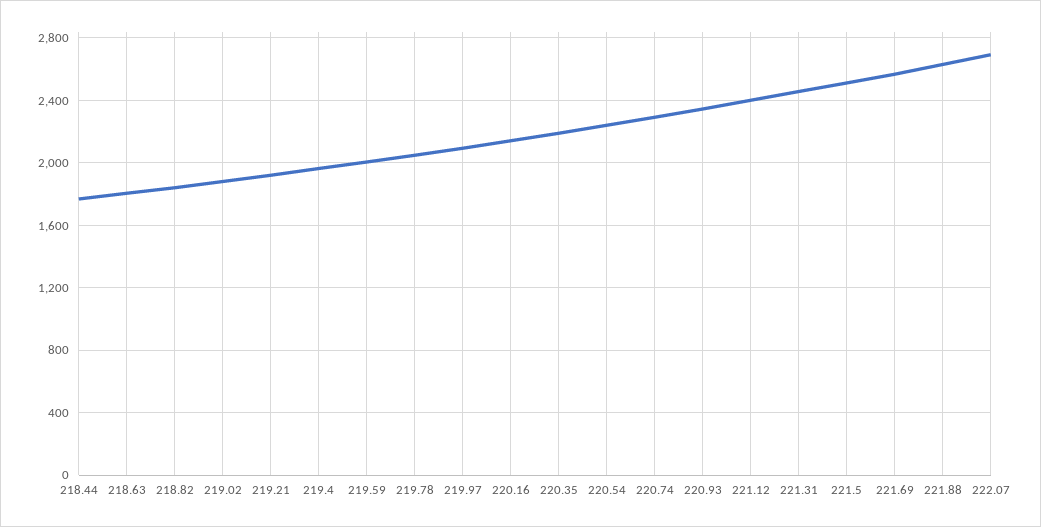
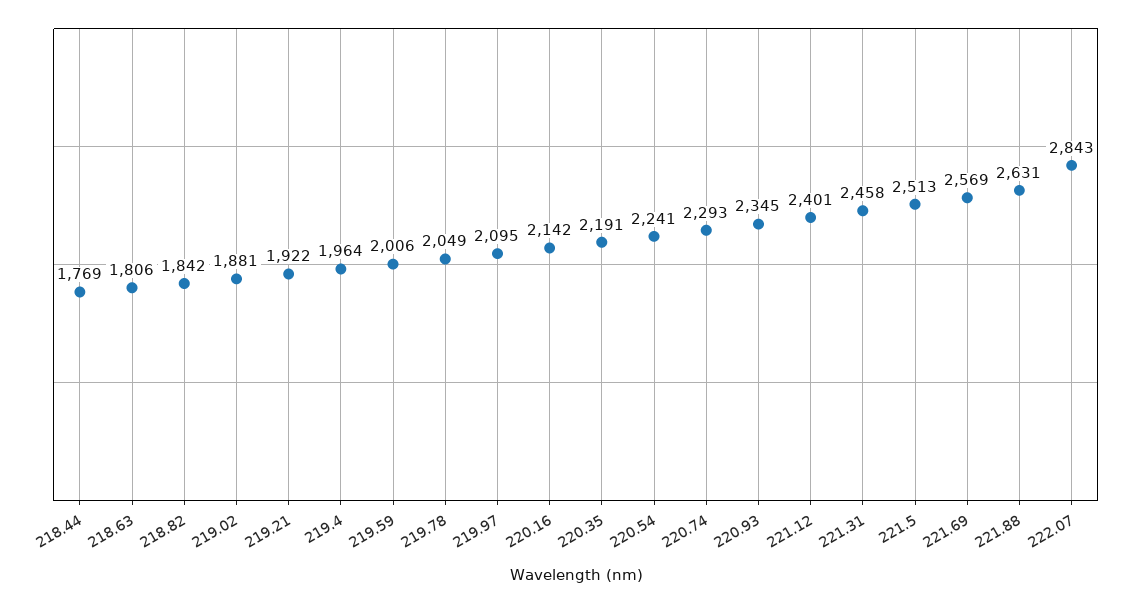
222.07: 2700 -> 2843

